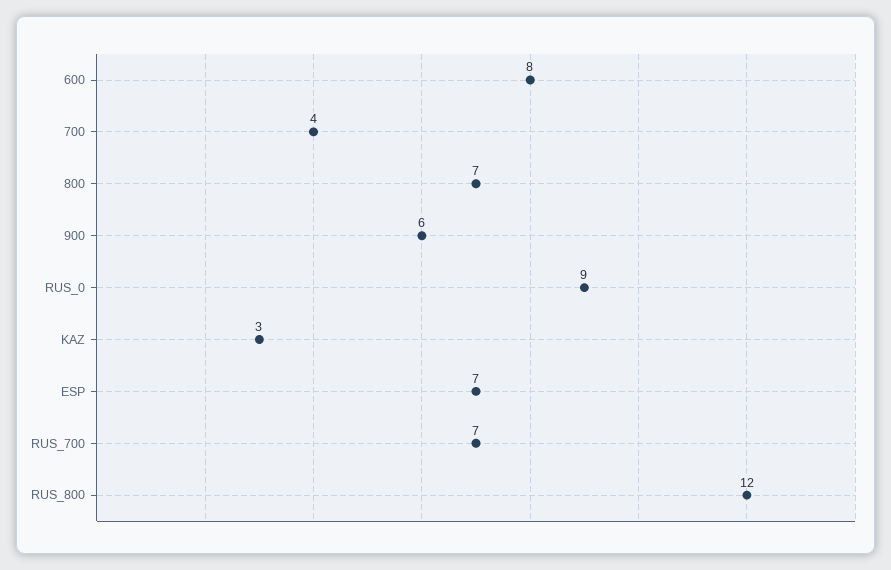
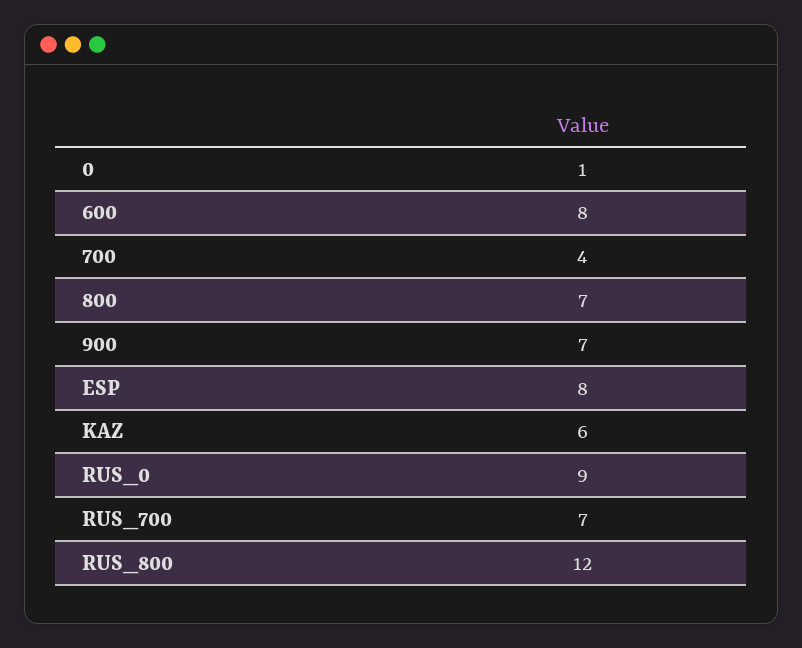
900: 6 -> 7
KAZ: 3 -> 6
ESP: 7 -> 8
0: none -> 1

